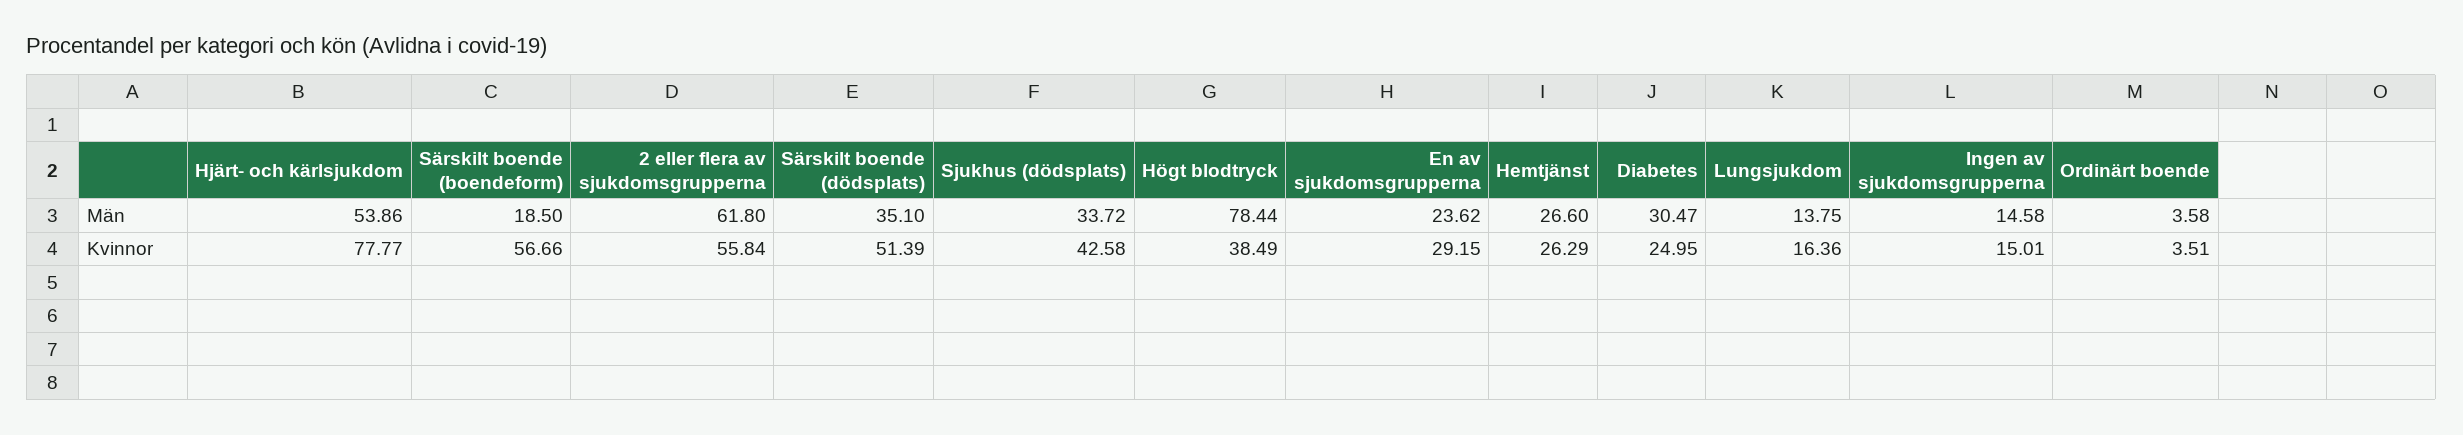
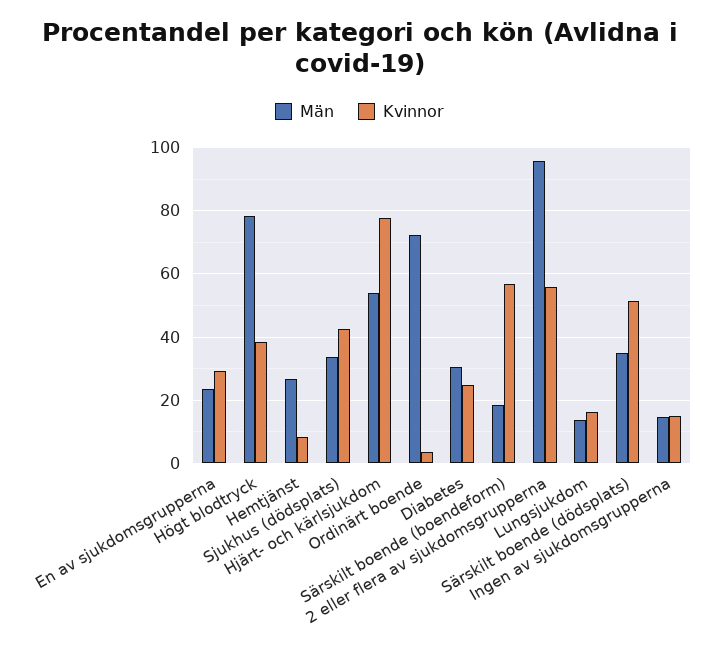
Män, 2 eller flera av sjukdomsgrupperna: 61.8 -> 96
Män, Ordinärt boende: 3.58 -> 72
Kvinnor, Hemtjänst: 26.29 -> 8

